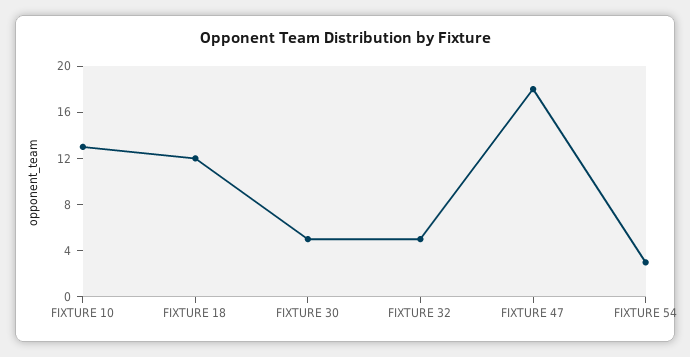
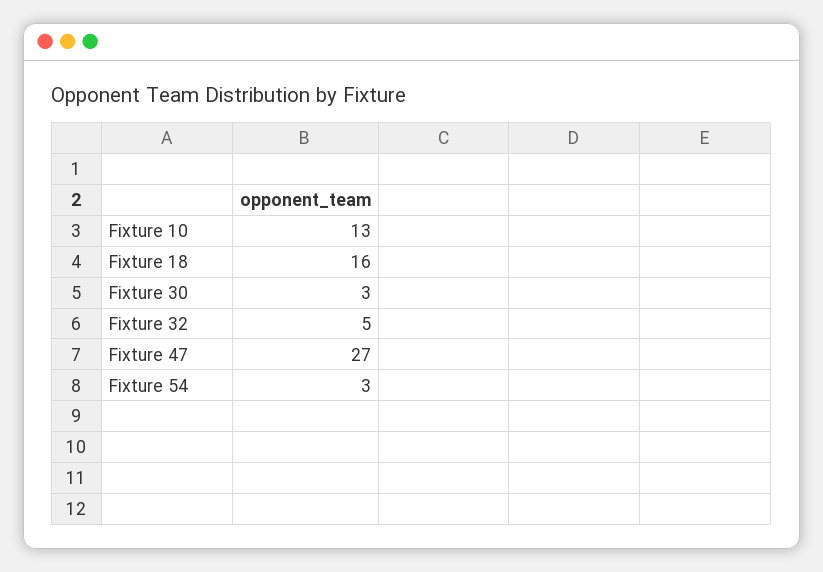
FIXTURE 18: 12 -> 16
FIXTURE 30: 5 -> 3
FIXTURE 47: 18 -> 27

